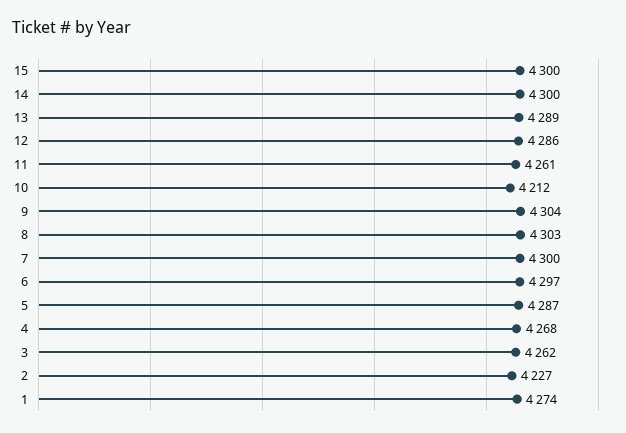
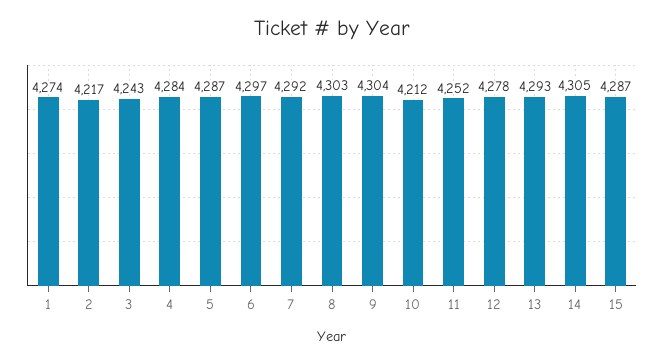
15: 4300 -> 4287
14: 4300 -> 4305
13: 4289 -> 4293
12: 4286 -> 4278
11: 4261 -> 4252
7: 4300 -> 4292
4: 4268 -> 4284
3: 4262 -> 4243
2: 4227 -> 4217

